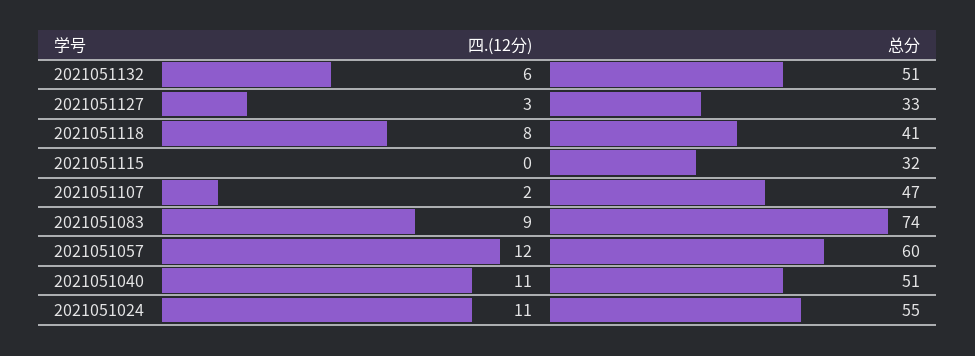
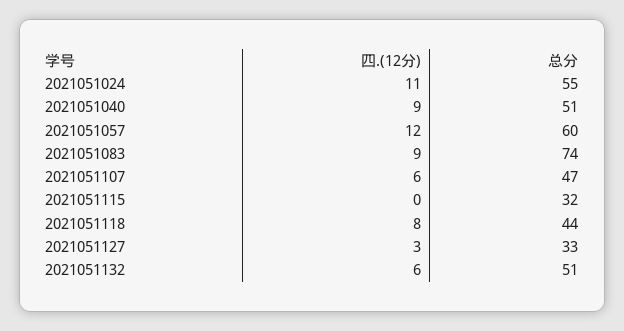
总分, 2021051118: 41 -> 44
四.(12分), 2021051107: 2 -> 6
四.(12分), 2021051040: 11 -> 9

